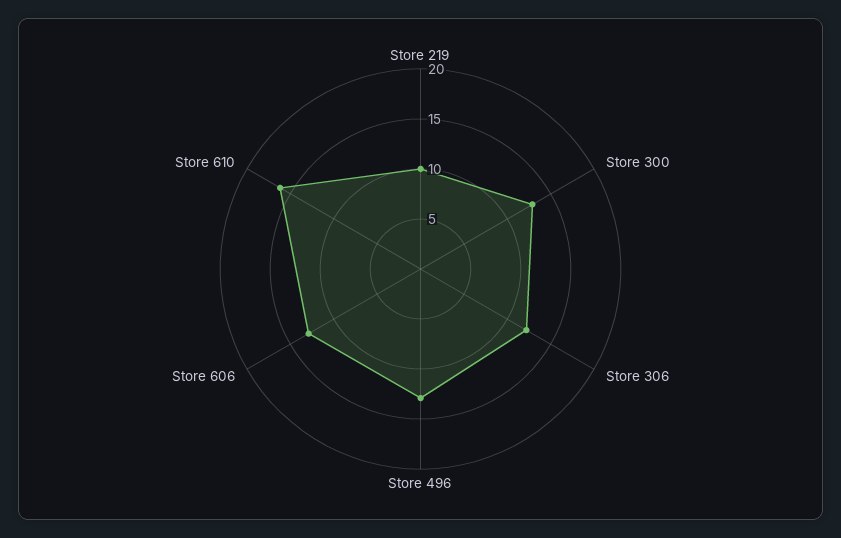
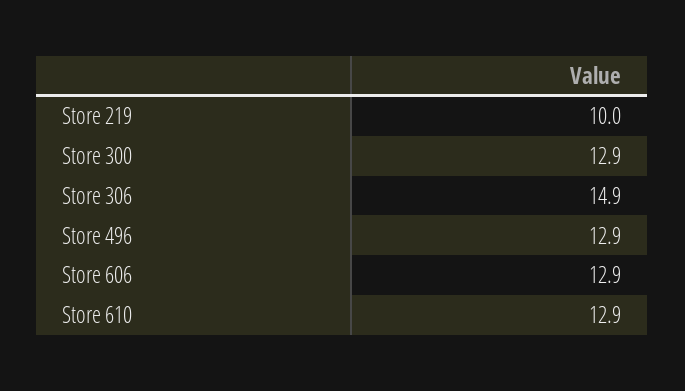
Store 306: 12 -> 14.9
Store 610: 16 -> 12.9

